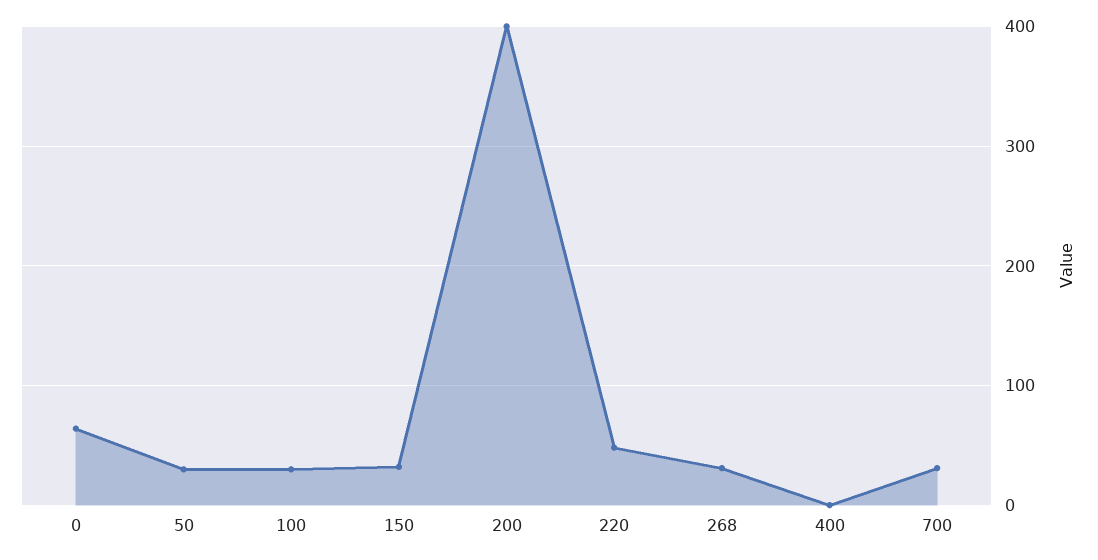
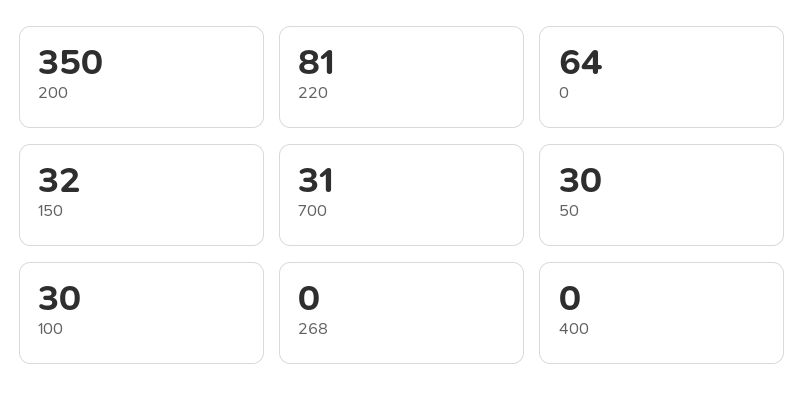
200: 400 -> 350
220: 50 -> 81
268: 30 -> 0

